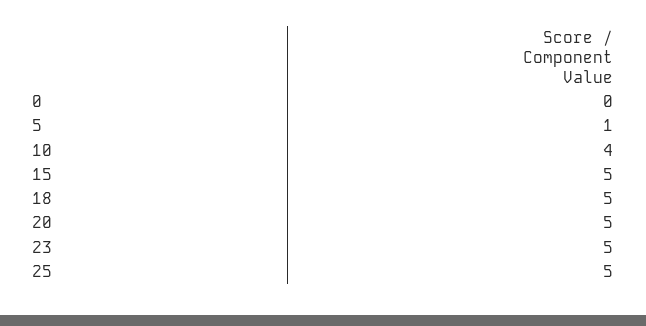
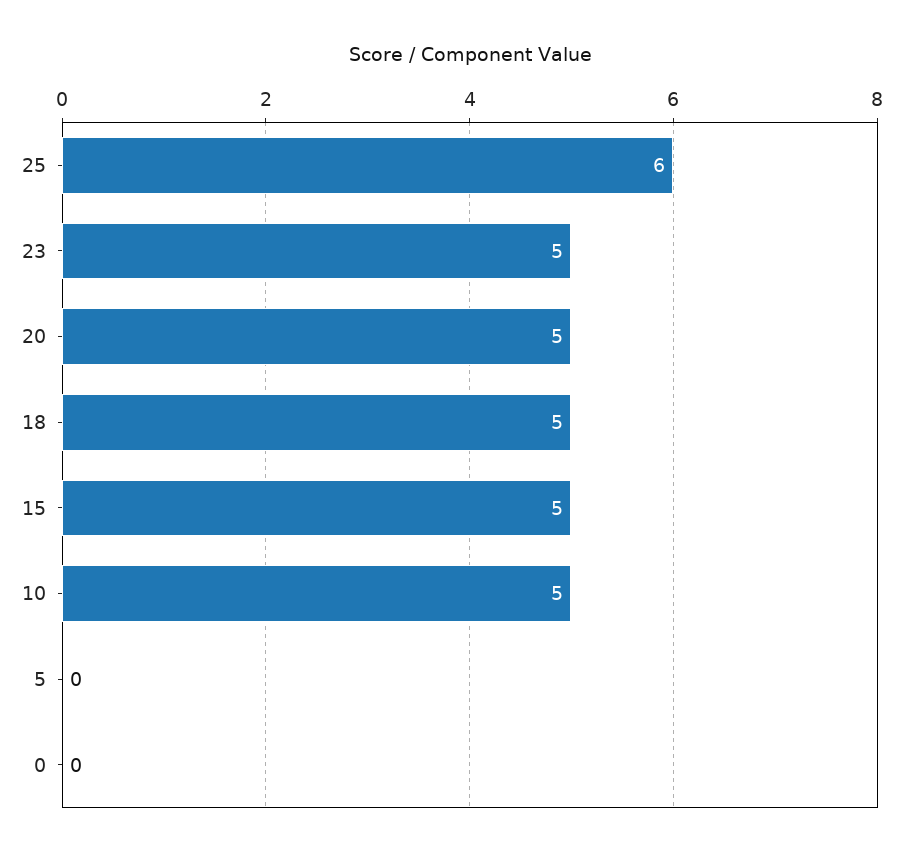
5: 1 -> 0
10: 4 -> 5
25: 5 -> 6

